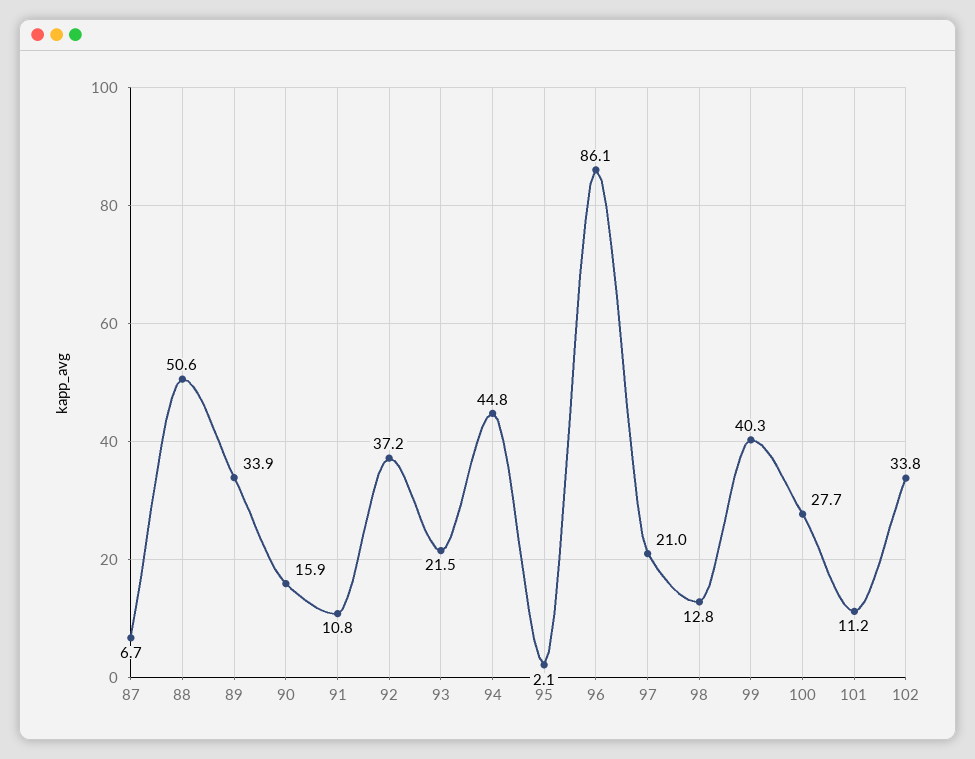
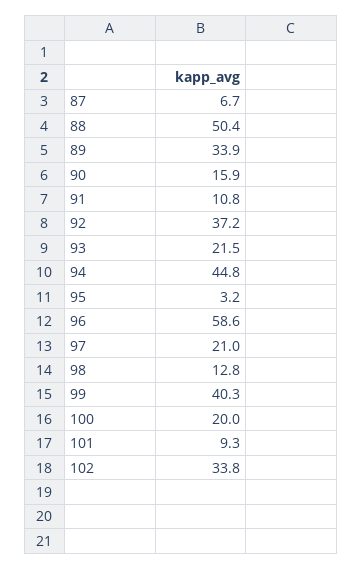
88: 50.6 -> 50.4
95: 2.1 -> 3.2
96: 86.1 -> 58.6
100: 27.7 -> 20
101: 11.2 -> 9.3

